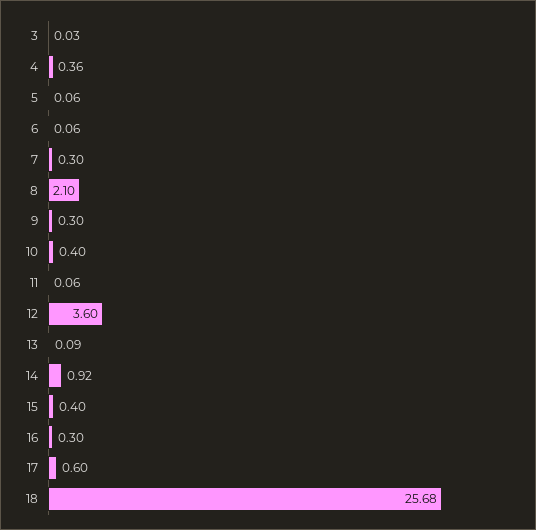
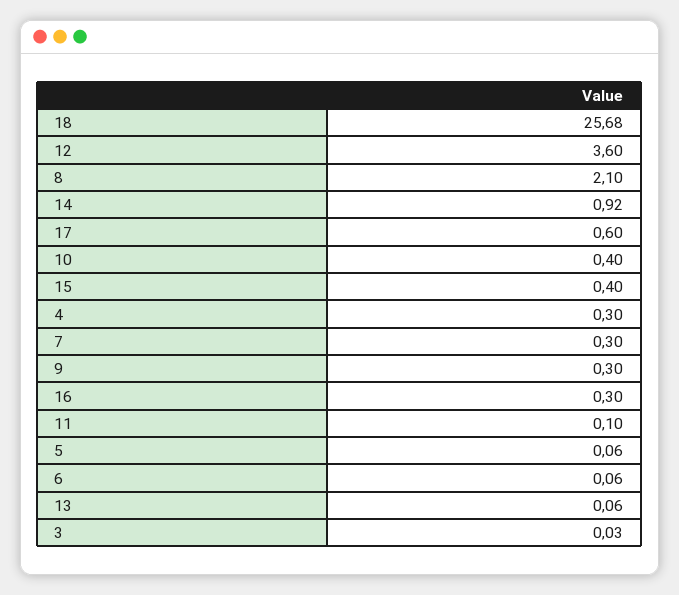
4: 0.36 -> 0.3
11: 0.06 -> 0.1
13: 0.09 -> 0.06

